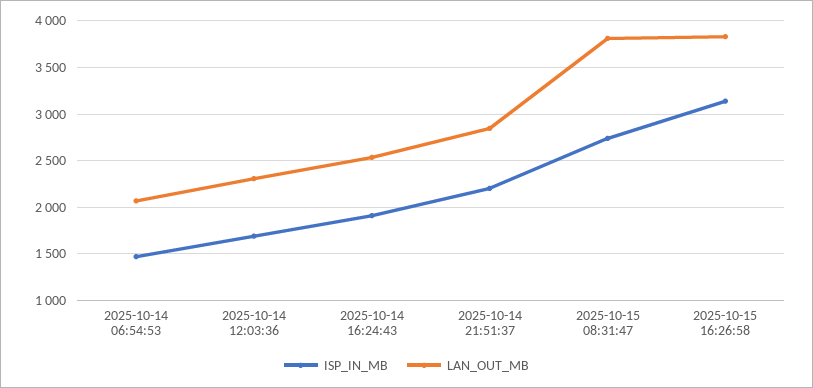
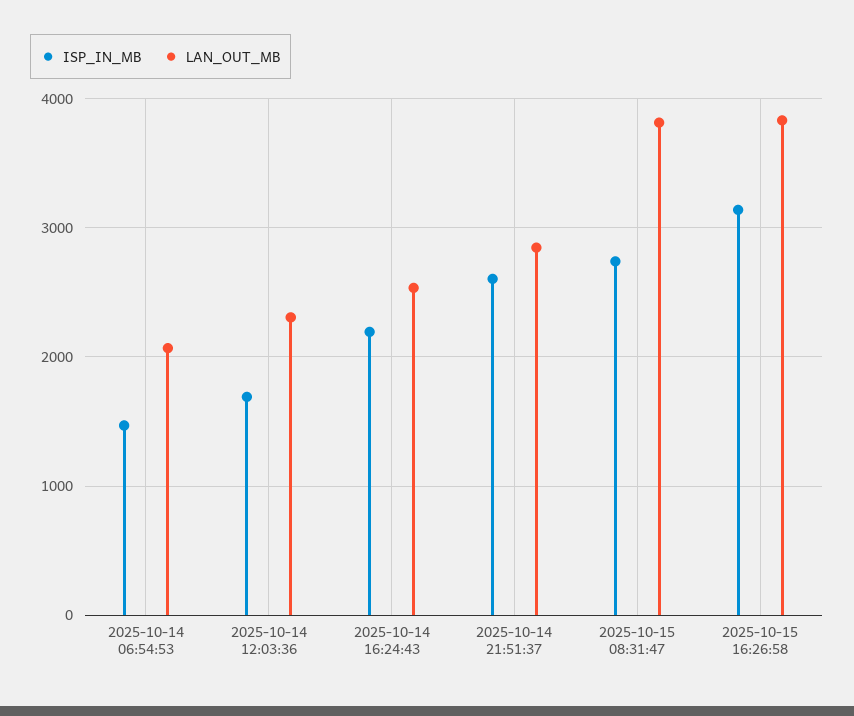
ISP_IN_MB, 2025-10-14 16:24:43: 1900 -> 2200
ISP_IN_MB, 2025-10-14 21:51:37: 2200 -> 2600

